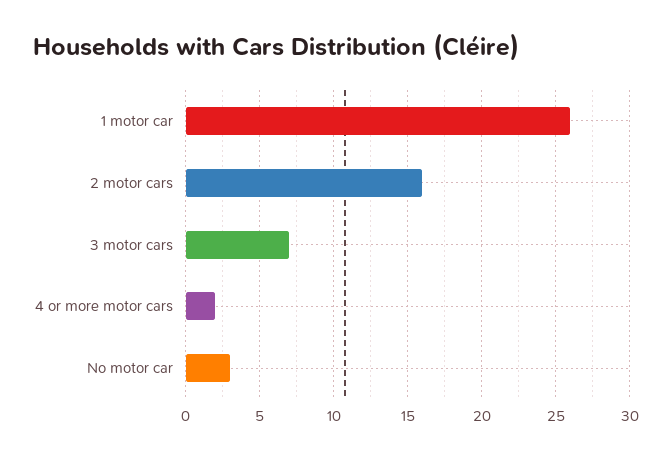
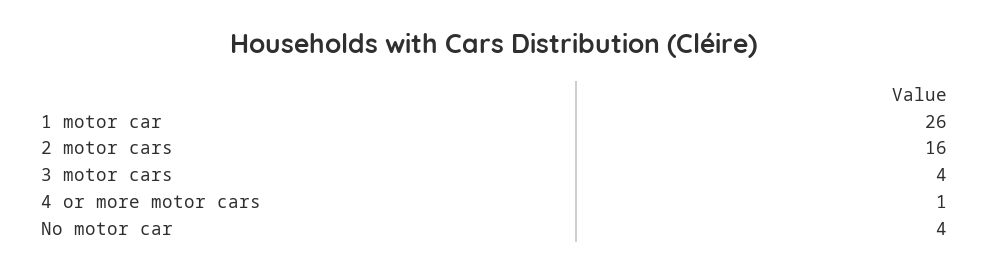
3 motor cars: 7 -> 4
4 or more motor cars: 2 -> 1
No motor car: 3 -> 4

